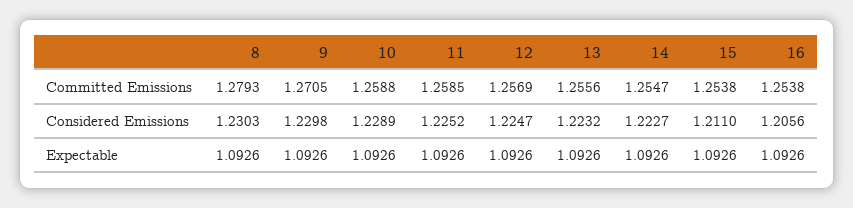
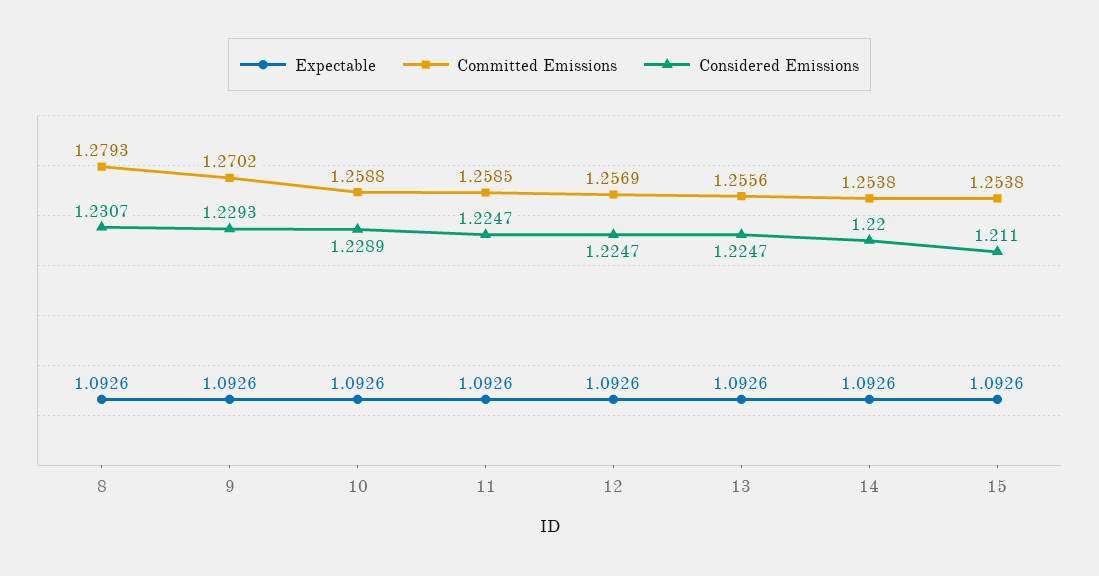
Committed Emissions, 9: 1.2705 -> 1.2702
Committed Emissions, 14: 1.2547 -> 1.2538
Committed Emissions, 16: 1.2538 -> none
Considered Emissions, 8: 1.2303 -> 1.2307
Considered Emissions, 9: 1.2298 -> 1.2293
Considered Emissions, 11: 1.2252 -> 1.2247
Considered Emissions, 13: 1.2232 -> 1.2247
Considered Emissions, 14: 1.2227 -> 1.22
Considered Emissions, 16: 1.2056 -> none
Expectable, 16: 1.0926 -> none

